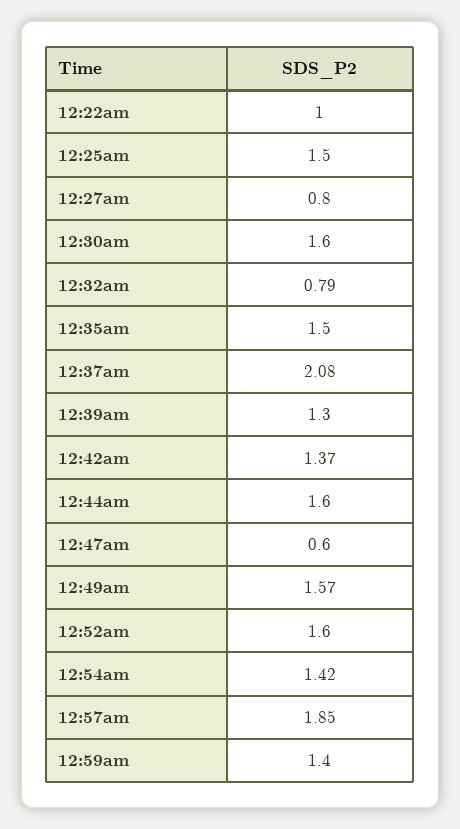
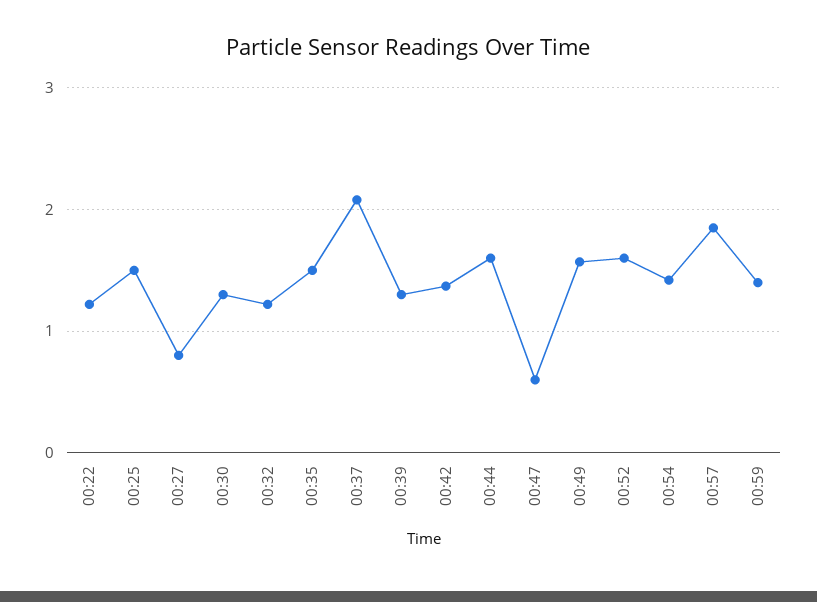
12:22am: 1 -> 1.2
12:30am: 1.6 -> 1.3
12:32am: 0.79 -> 1.2

